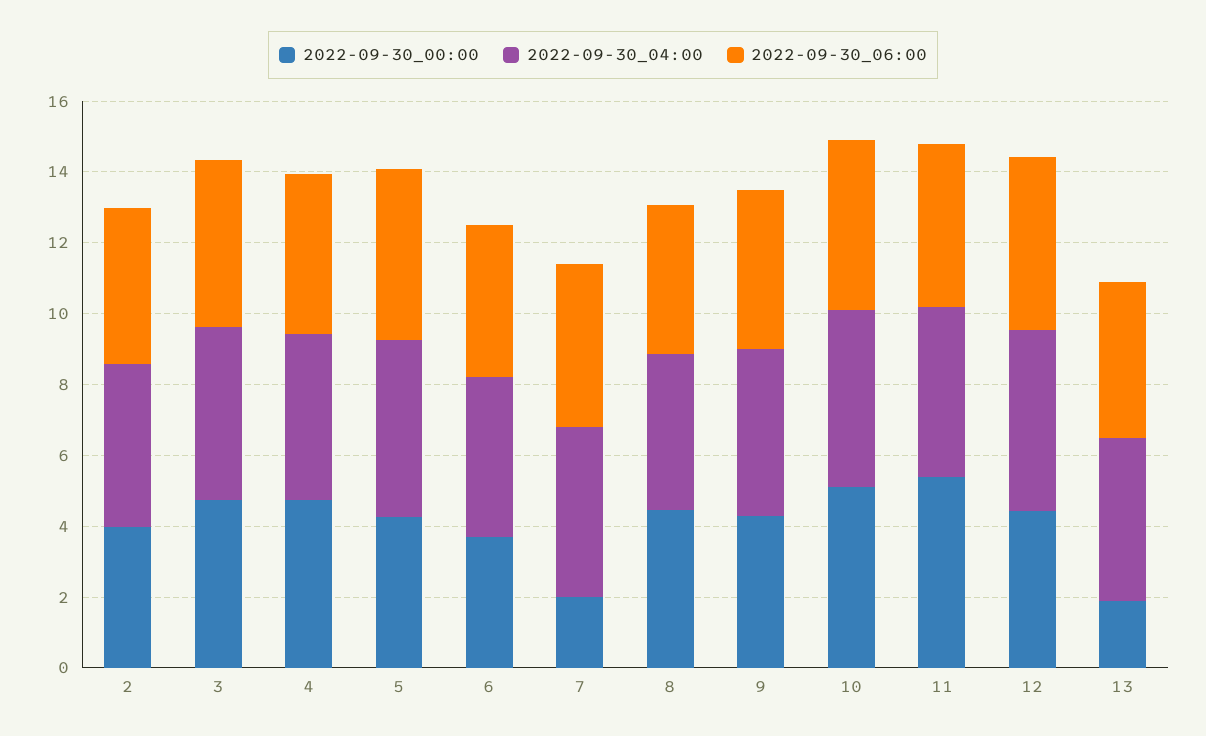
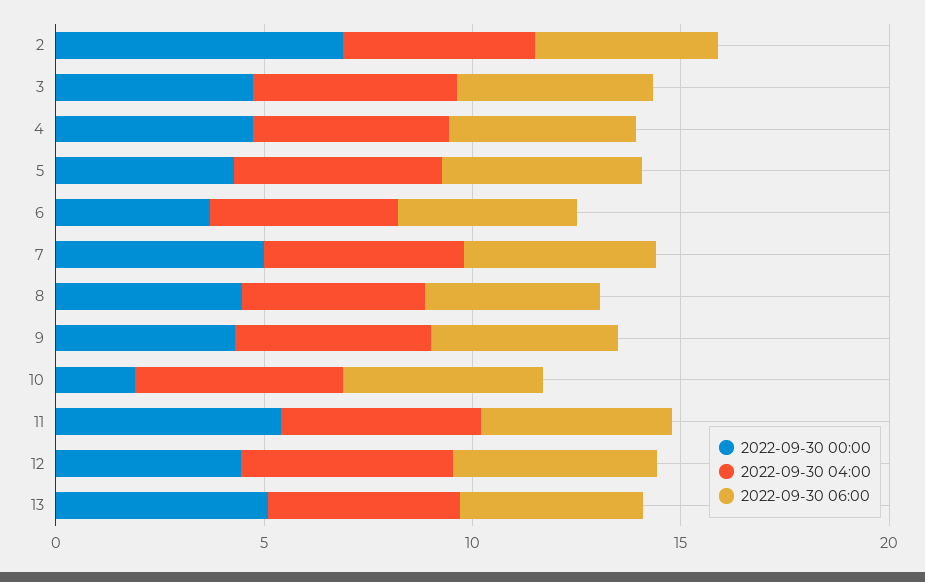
2022-09-30_00:00, 2: 4 -> 7
2022-09-30_00:00, 7: 2 -> 5
2022-09-30_00:00, 10: 5 -> 2
2022-09-30_00:00, 13: 2 -> 5

